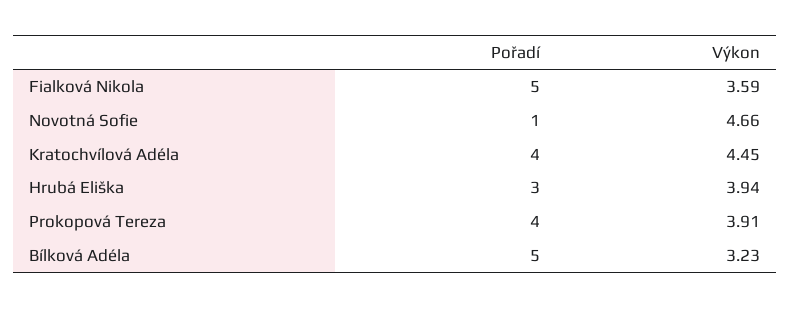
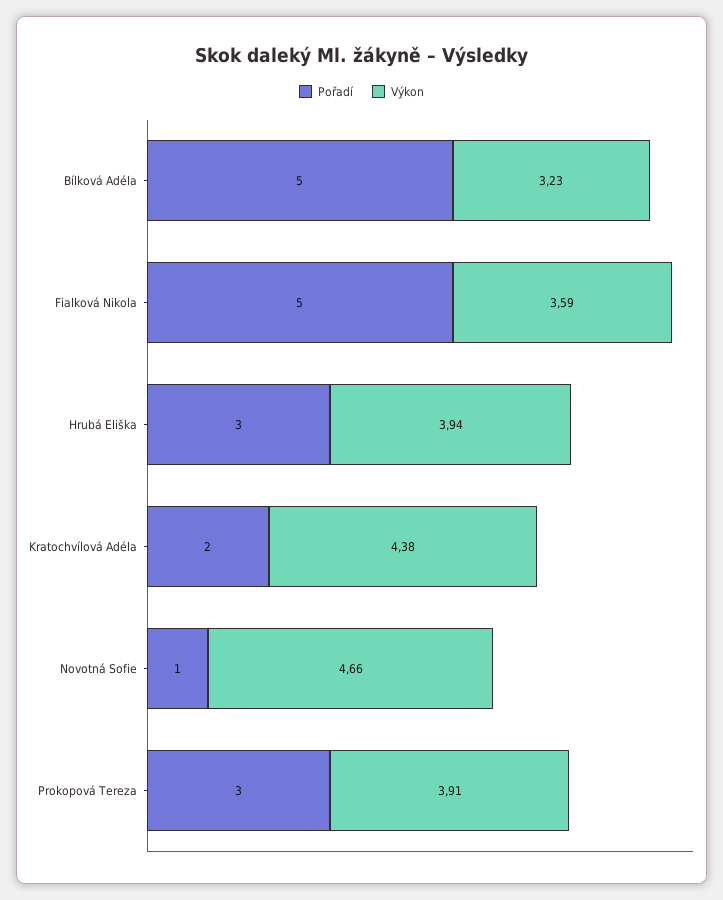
Pořadí, Kratochvílová Adéla: 4 -> 2
Výkon, Kratochvílová Adéla: 4.45 -> 4.38
Pořadí, Prokopová Tereza: 4 -> 3

